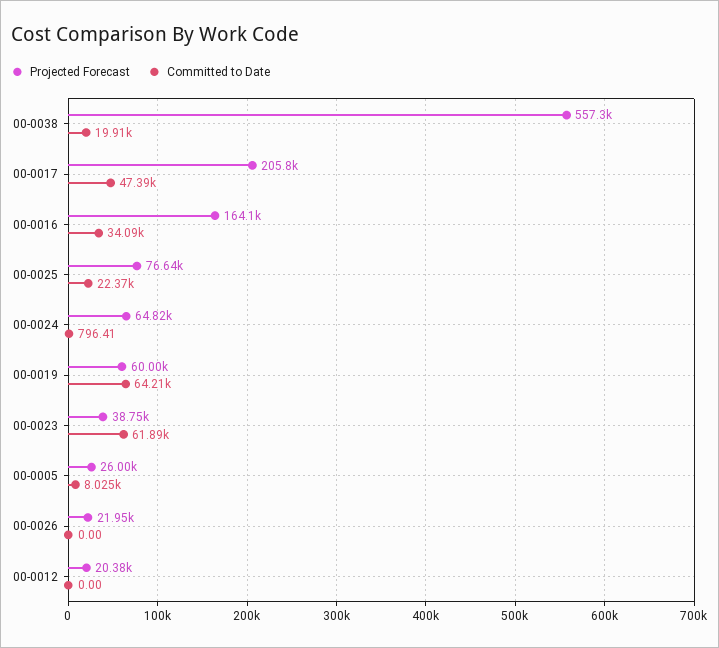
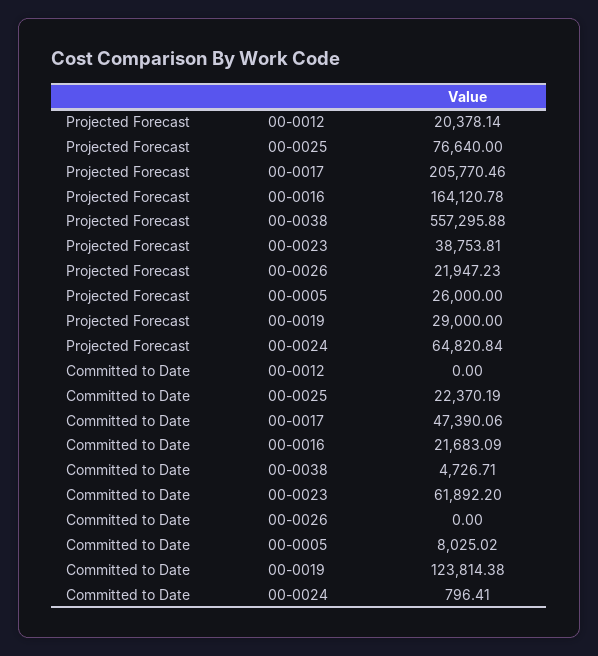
Committed to Date, 00-0038: 19910 -> 4726.71
Committed to Date, 00-0016: 34090 -> 21683.09
Projected Forecast, 00-0019: 60000 -> 29000
Committed to Date, 00-0019: 64210 -> 123814.38

